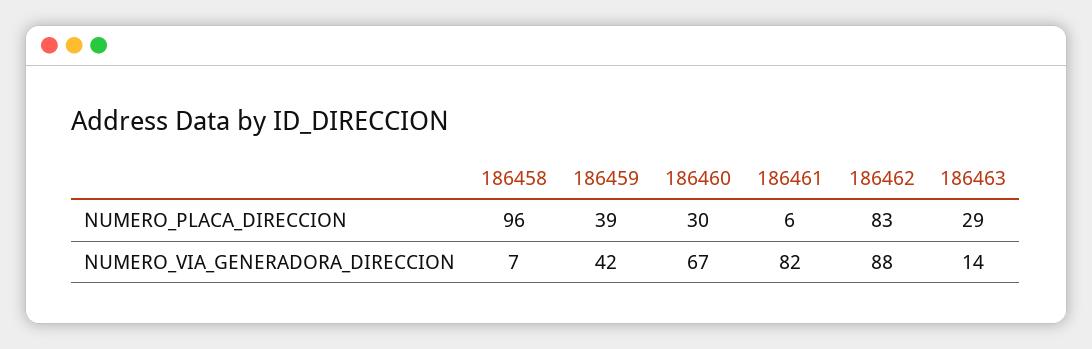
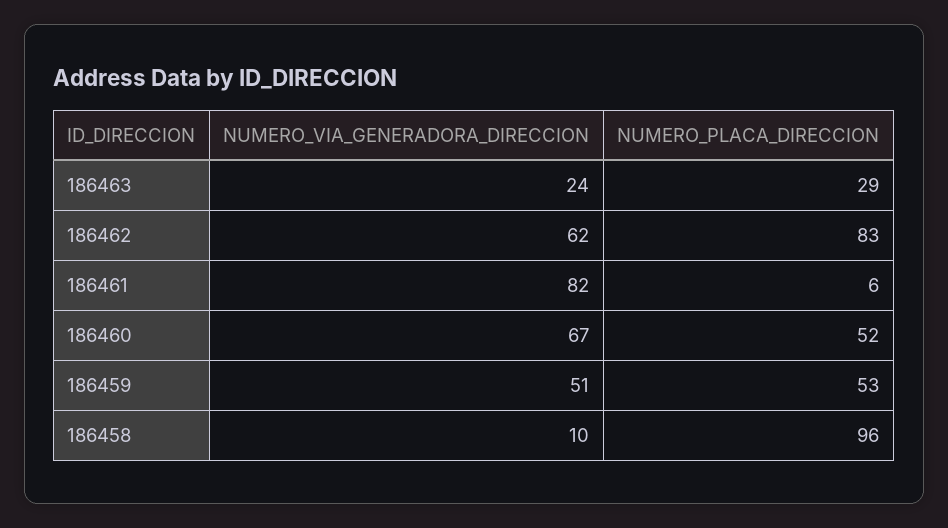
186459, NUMERO_PLACA_DIRECCION: 39 -> 53
186460, NUMERO_PLACA_DIRECCION: 30 -> 52
186458, NUMERO_VIA_GENERADORA_DIRECCION: 7 -> 10
186459, NUMERO_VIA_GENERADORA_DIRECCION: 42 -> 51
186462, NUMERO_VIA_GENERADORA_DIRECCION: 88 -> 62
186463, NUMERO_VIA_GENERADORA_DIRECCION: 14 -> 24

